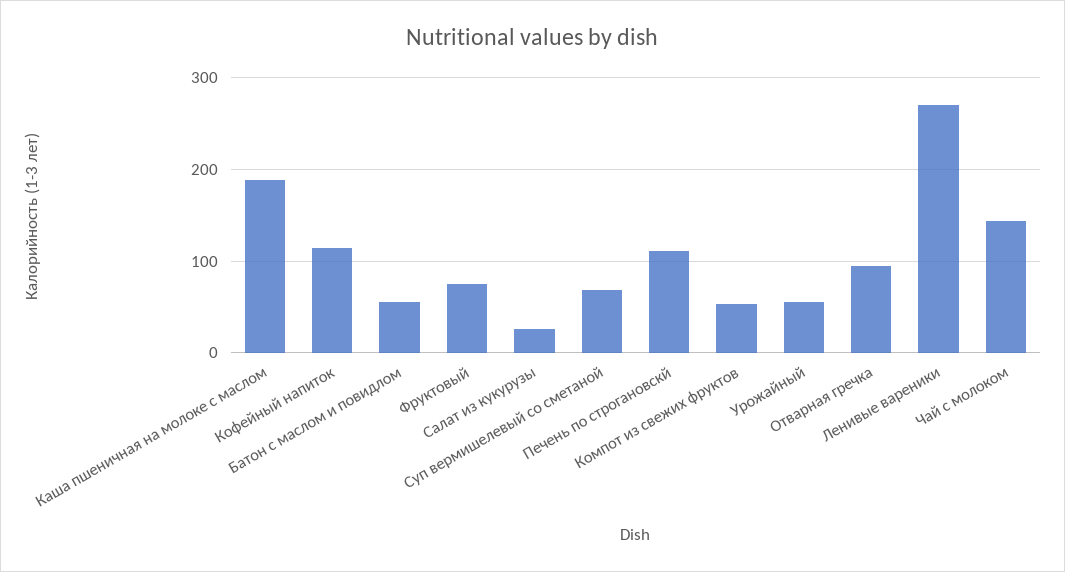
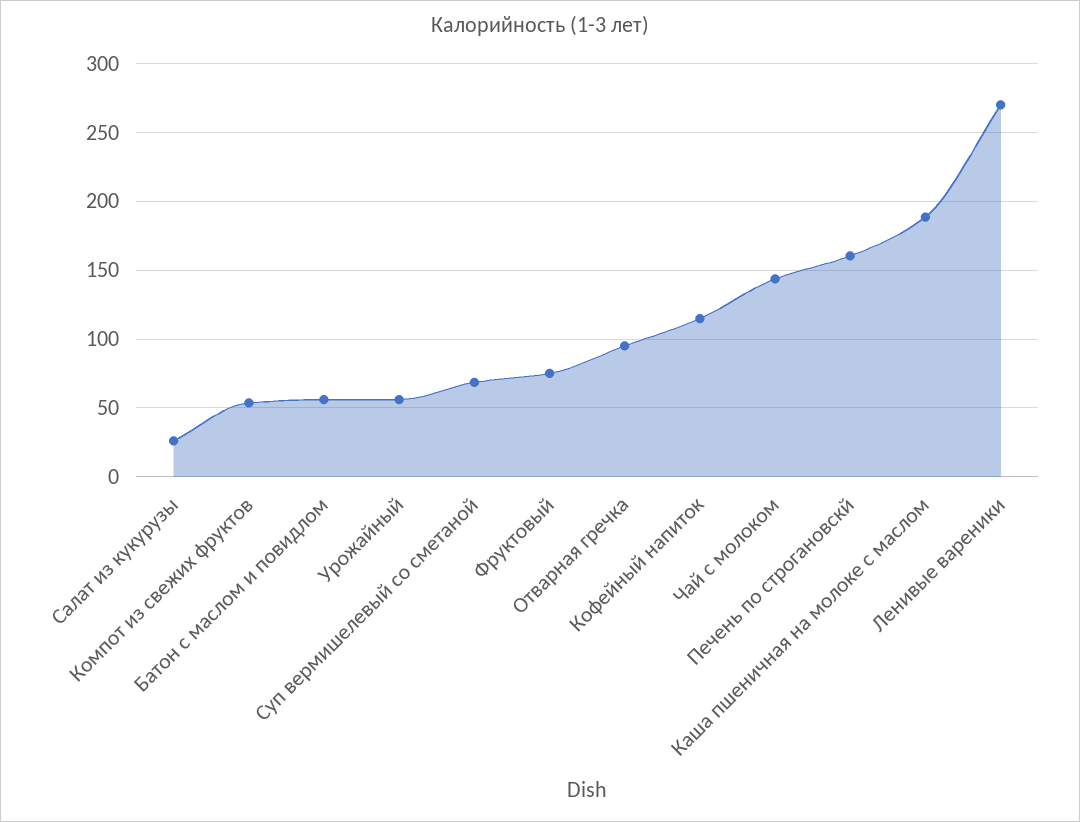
Печень по строгановскй: 110 -> 160

